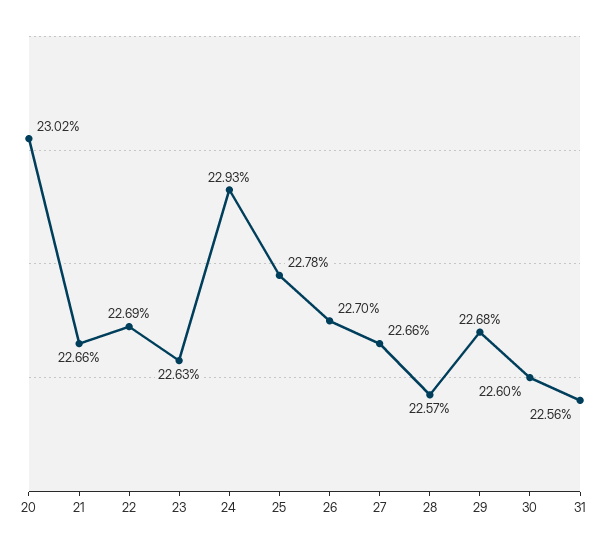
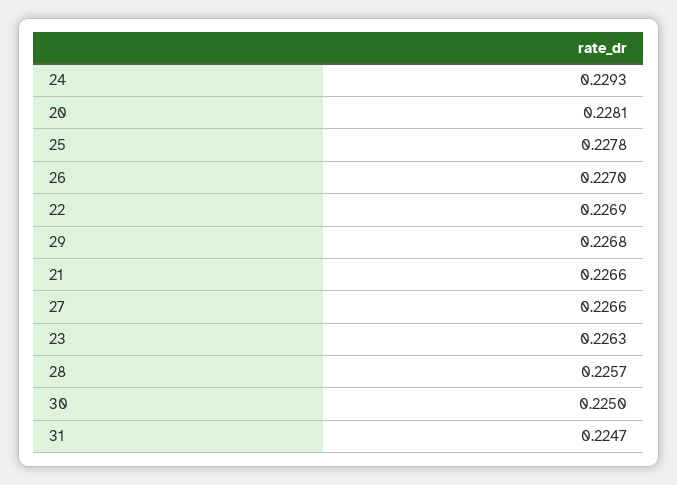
20: 0.2302 -> 0.2281
30: 0.226 -> 0.225
31: 0.2256 -> 0.2247

